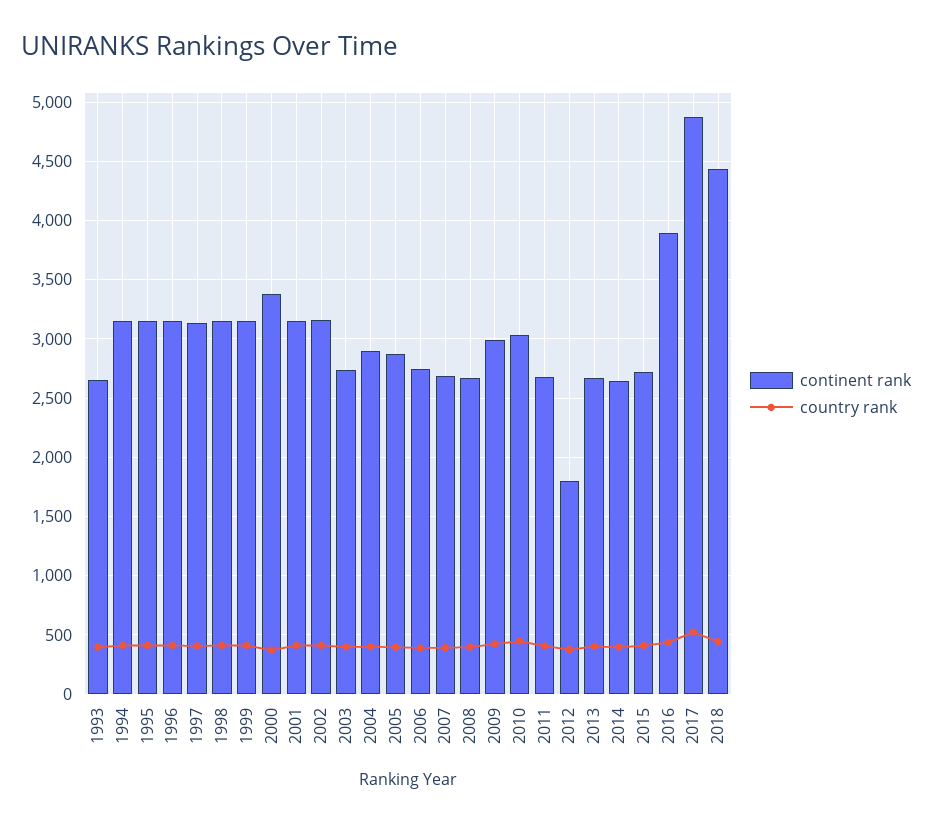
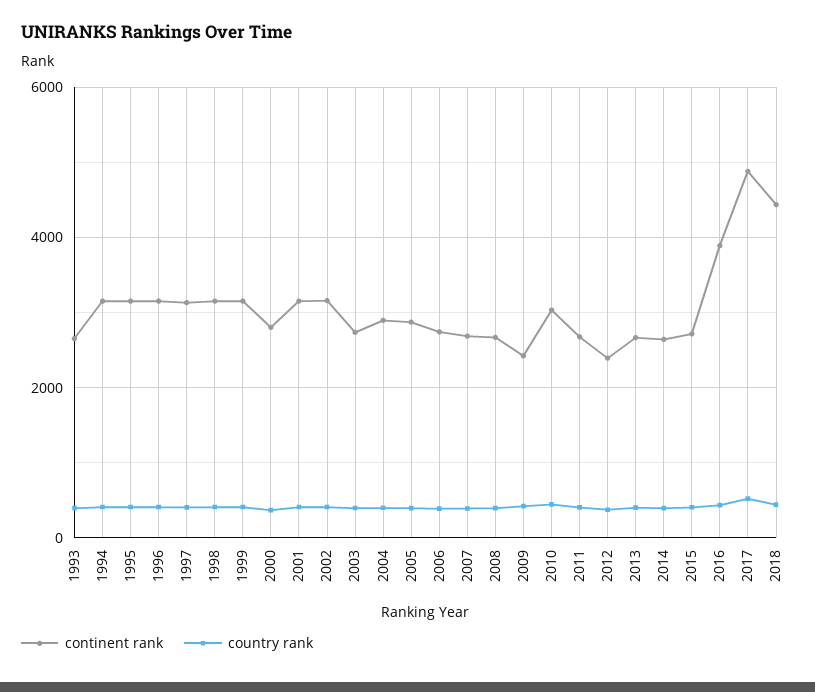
continent rank, 2000: 3400 -> 2800
continent rank, 2009: 3000 -> 2400
continent rank, 2012: 1800 -> 2400

